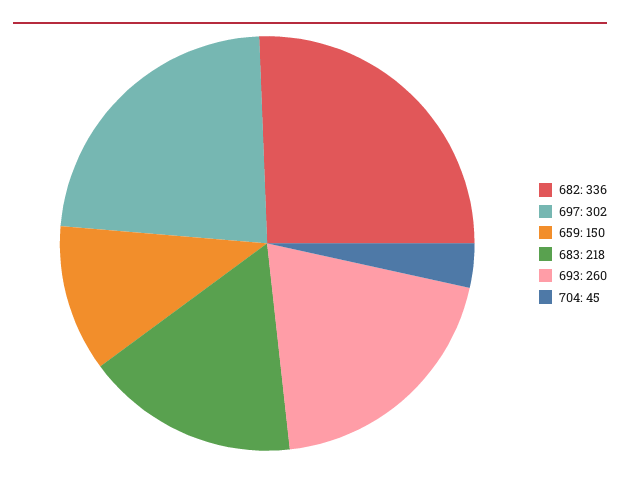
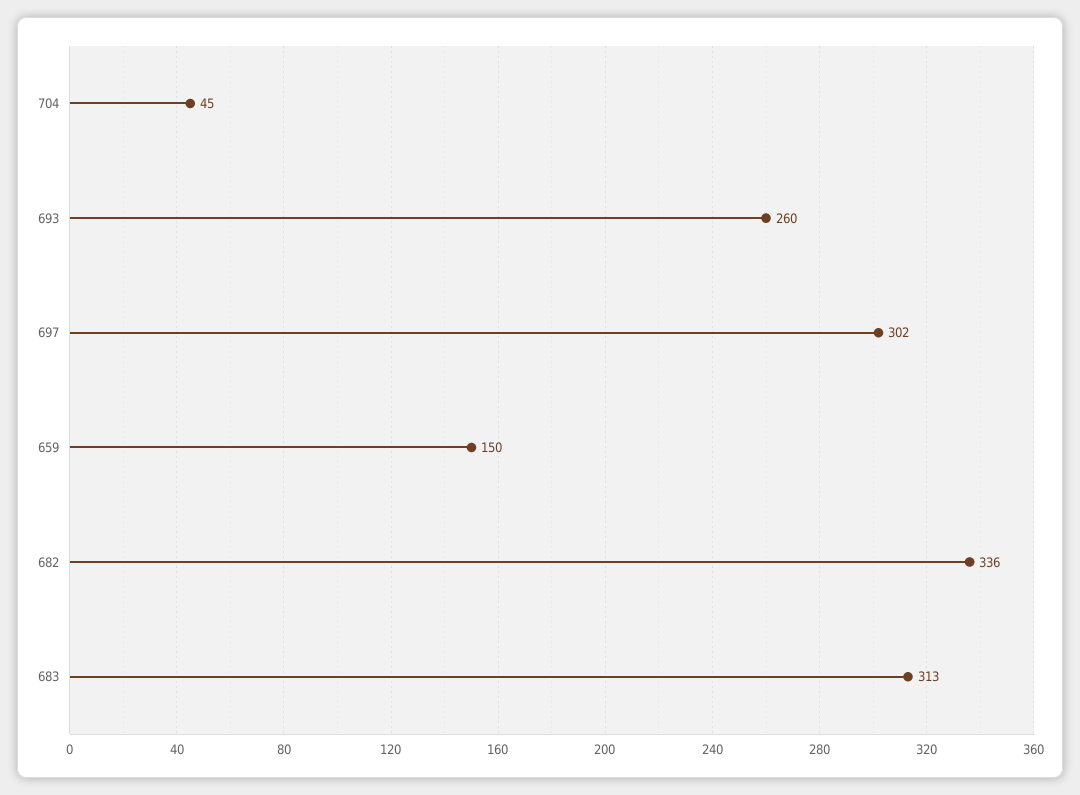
683: 218 -> 313

